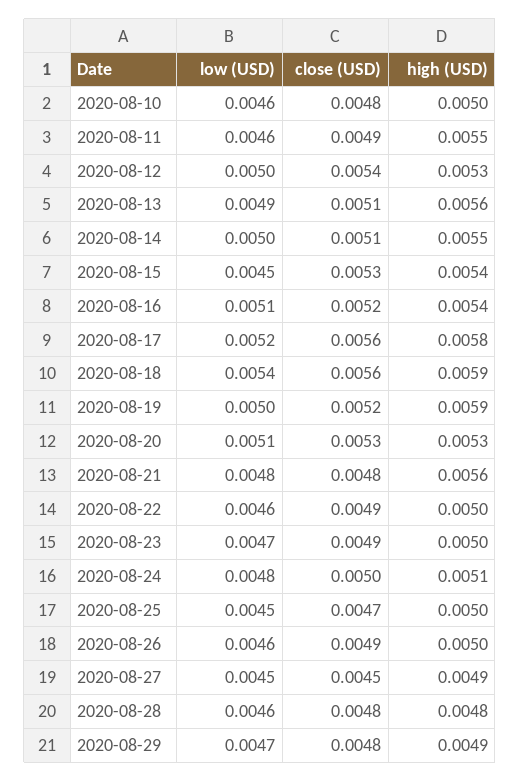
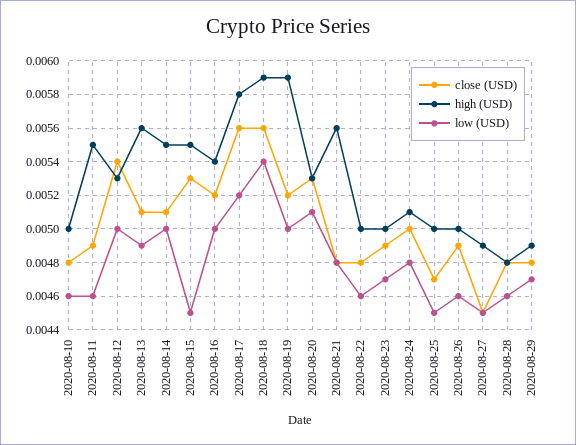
high (USD), 2020-08-15: 0.0054 -> 0.0055
low (USD), 2020-08-16: 0.0051 -> 0.005
close (USD), 2020-08-22: 0.0049 -> 0.0048

